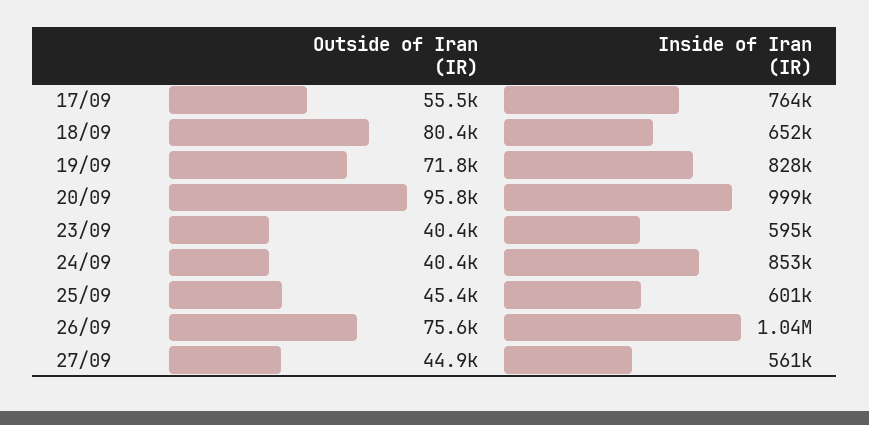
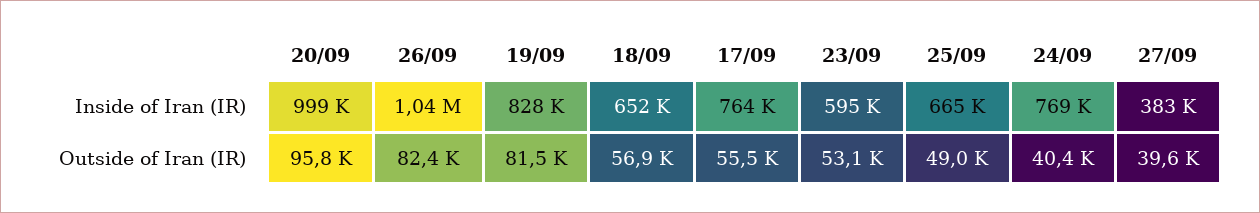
Outside of Iran (IR), 18/09: 80400 -> 56900
Outside of Iran (IR), 19/09: 71800 -> 81500
Outside of Iran (IR), 23/09: 40400 -> 53100
Inside of Iran (IR), 24/09: 853000 -> 769000
Outside of Iran (IR), 25/09: 45400 -> 49000
Inside of Iran (IR), 25/09: 601000 -> 665000
Outside of Iran (IR), 26/09: 75600 -> 82400
Outside of Iran (IR), 27/09: 44900 -> 39600
Inside of Iran (IR), 27/09: 561000 -> 383000

